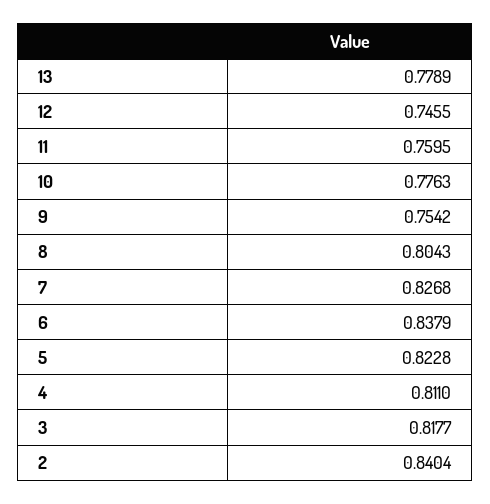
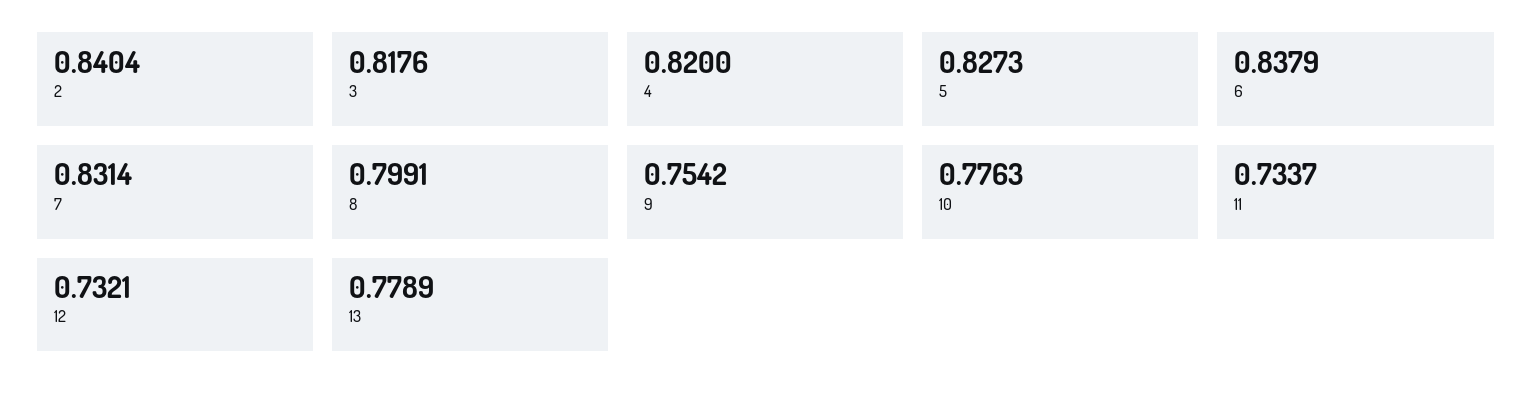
12: 0.7455 -> 0.7321
11: 0.7595 -> 0.7337
8: 0.8043 -> 0.7991
7: 0.8268 -> 0.8314
5: 0.8228 -> 0.8273
4: 0.811 -> 0.82
3: 0.8177 -> 0.8176

